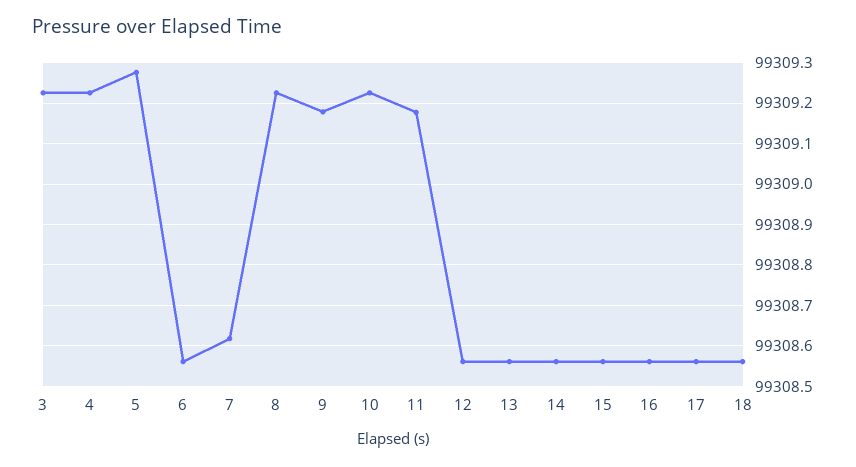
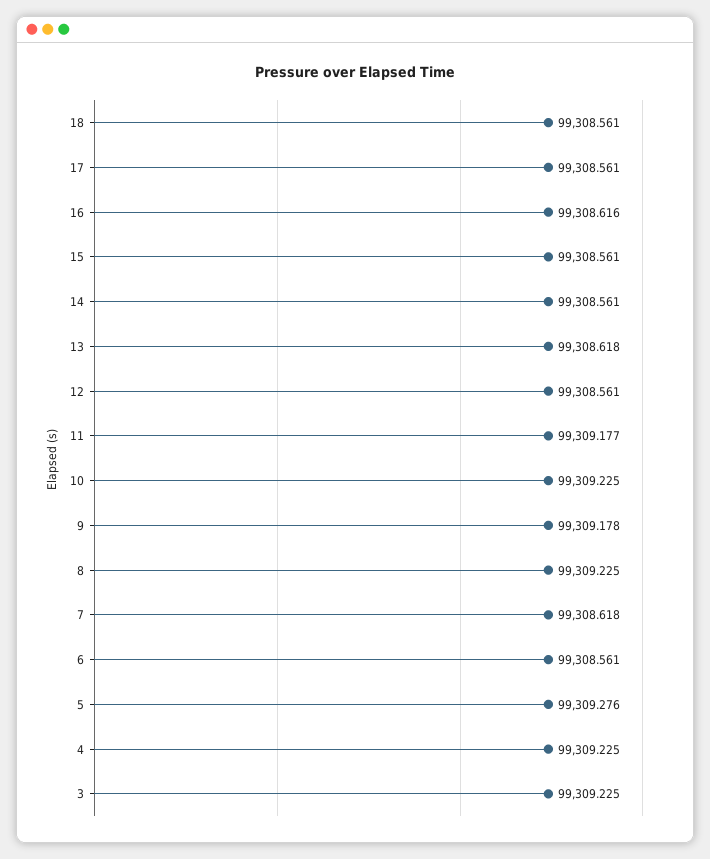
13: 99308.56 -> 99308.618
16: 99308.56 -> 99308.616

